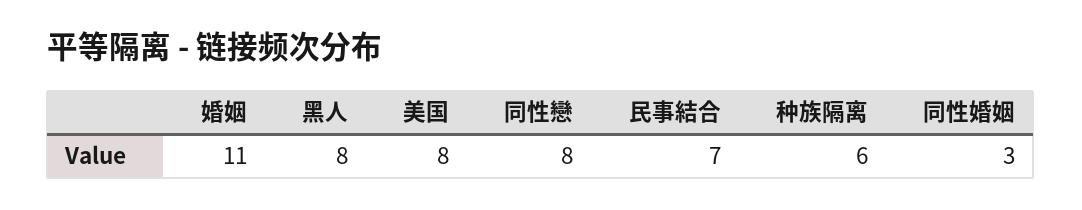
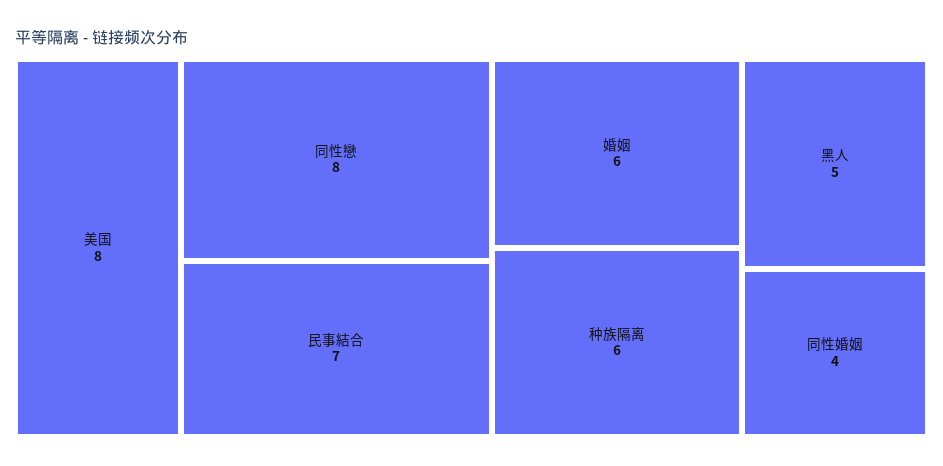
婚姻: 11 -> 6
黑人: 8 -> 5
同性婚姻: 3 -> 4

